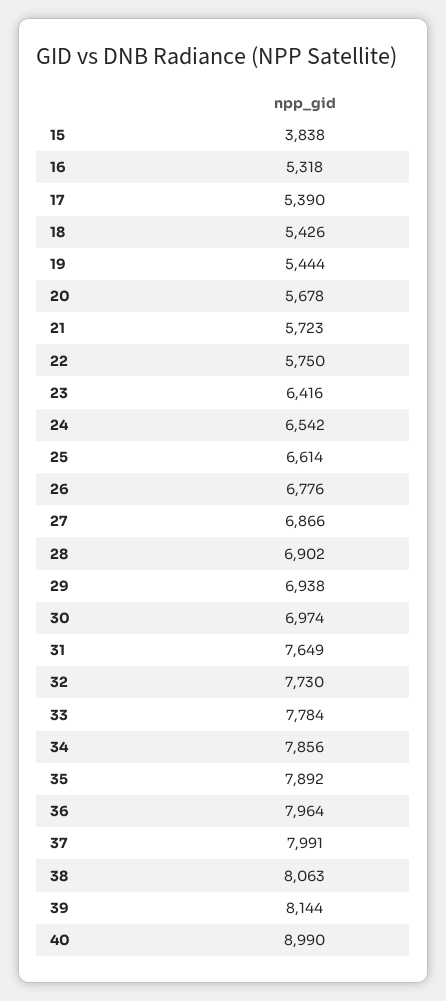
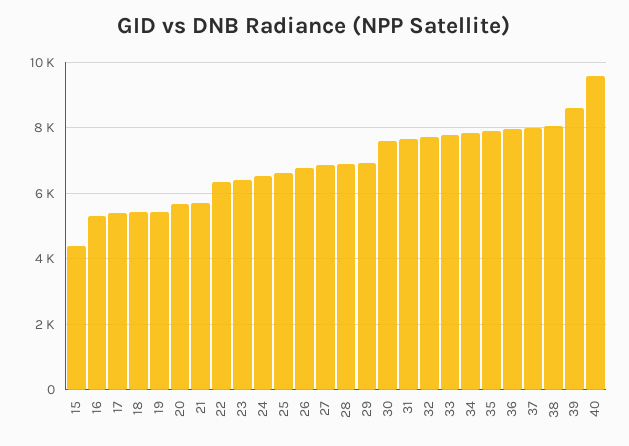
15: 3838 -> 4400
22: 5750 -> 6400
30: 6974 -> 7600
39: 8144 -> 8600
40: 8990 -> 9600

